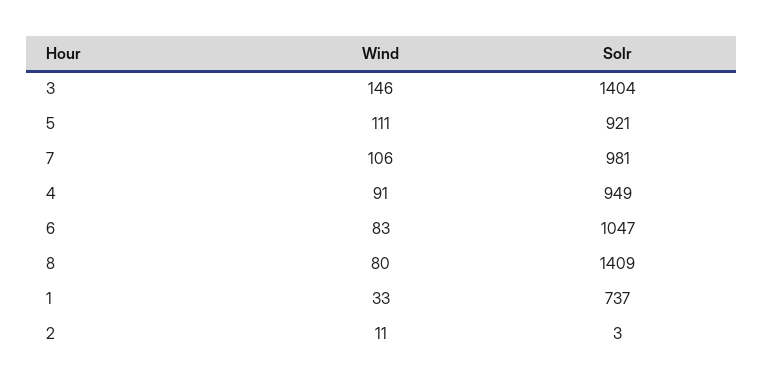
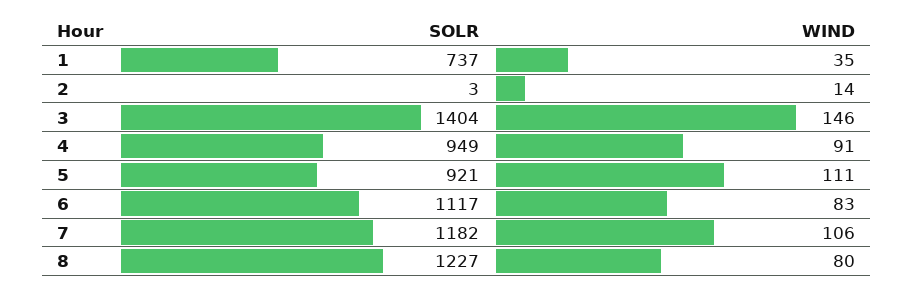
Solr, 7: 981 -> 1182
Solr, 6: 1047 -> 1117
Solr, 8: 1409 -> 1227
Wind, 1: 33 -> 35
Wind, 2: 11 -> 14

